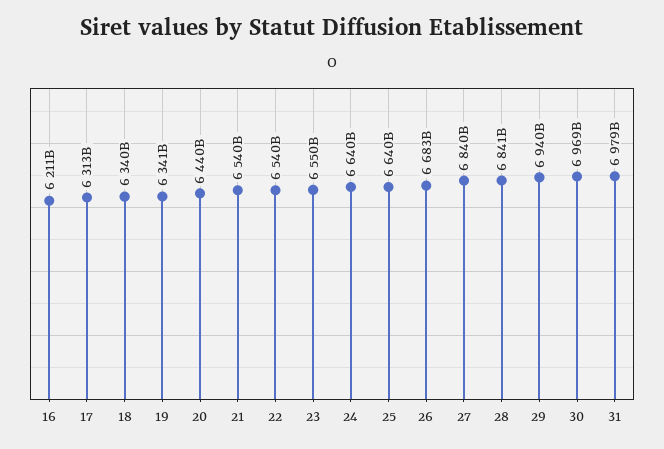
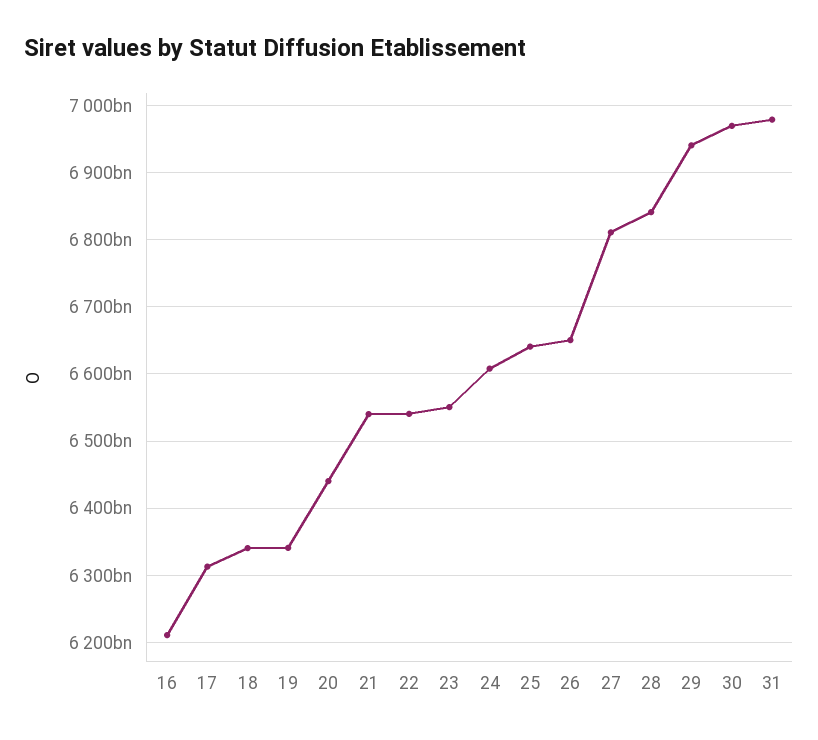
24: 6640000000000 -> 6610000000000
26: 6683000000000 -> 6650000000000
27: 6840000000000 -> 6810000000000

